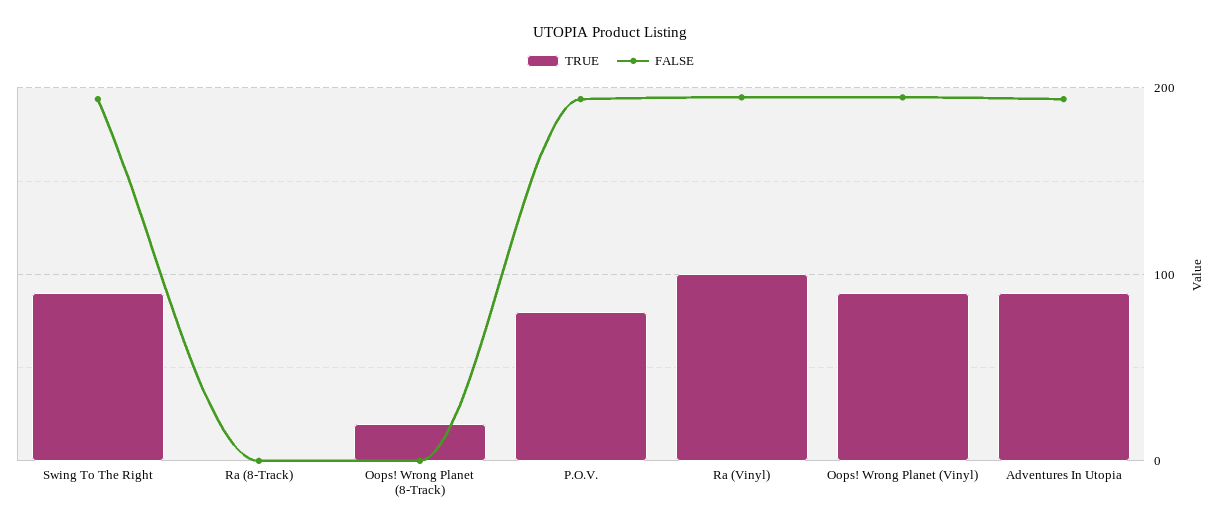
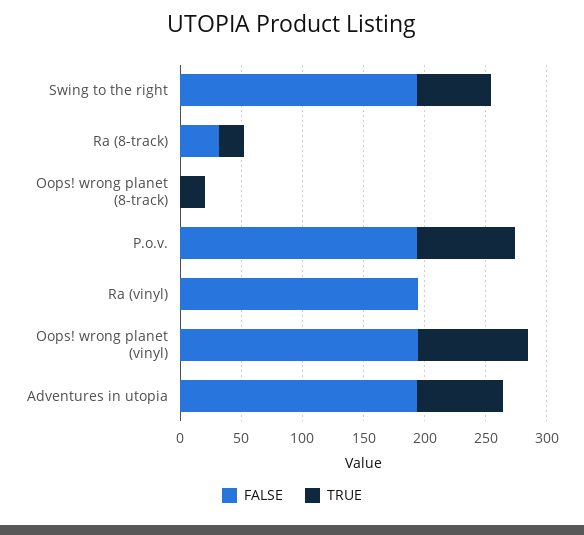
TRUE, Swing To The Right: 90 -> 60
TRUE, Ra (8-Track): 0 -> 20
FALSE, Ra (8-Track): 0 -> 30
TRUE, Ra (Vinyl): 100 -> 0
TRUE, Adventures In Utopia: 90 -> 70

